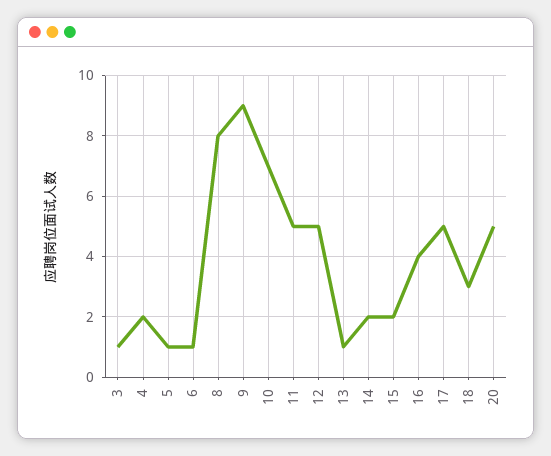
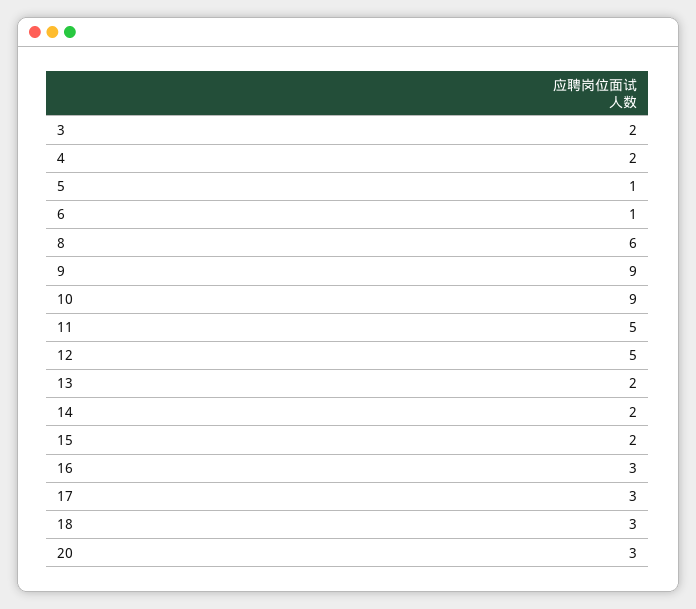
3: 1 -> 2
8: 8 -> 6
10: 7 -> 9
13: 1 -> 2
16: 4 -> 3
17: 5 -> 3
20: 5 -> 3

